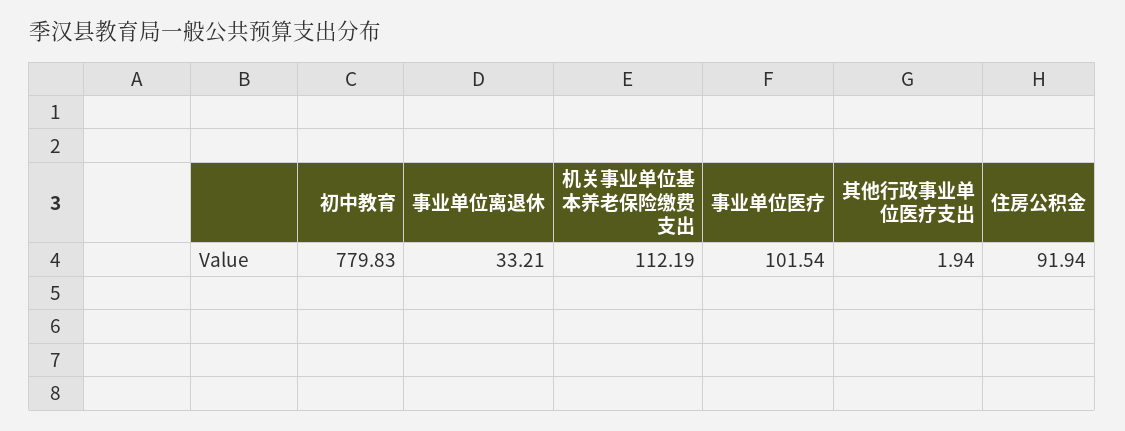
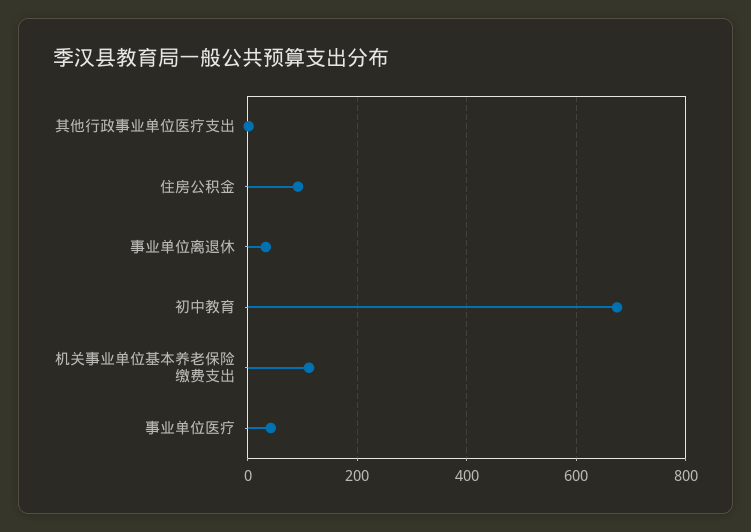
初中教育: 779.83 -> 680
事业单位医疗: 101.54 -> 40

